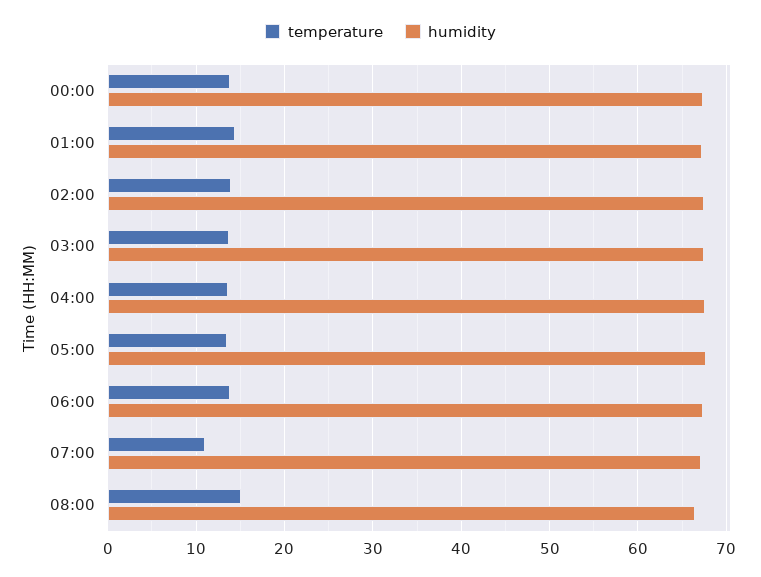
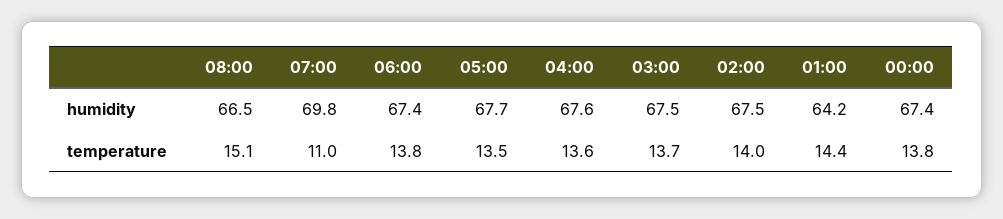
humidity, 01:00: 67 -> 64.2
humidity, 07:00: 67 -> 69.8

